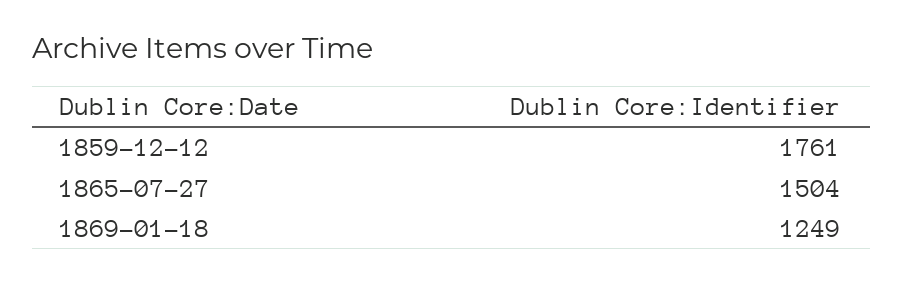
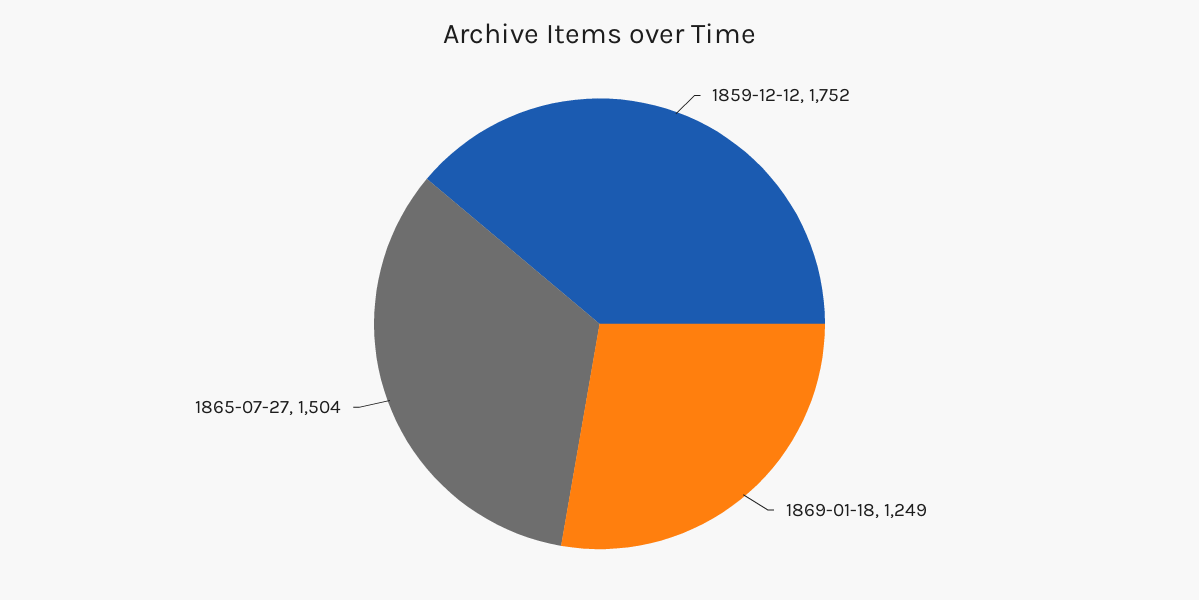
1859-12-12: 1761 -> 1752

